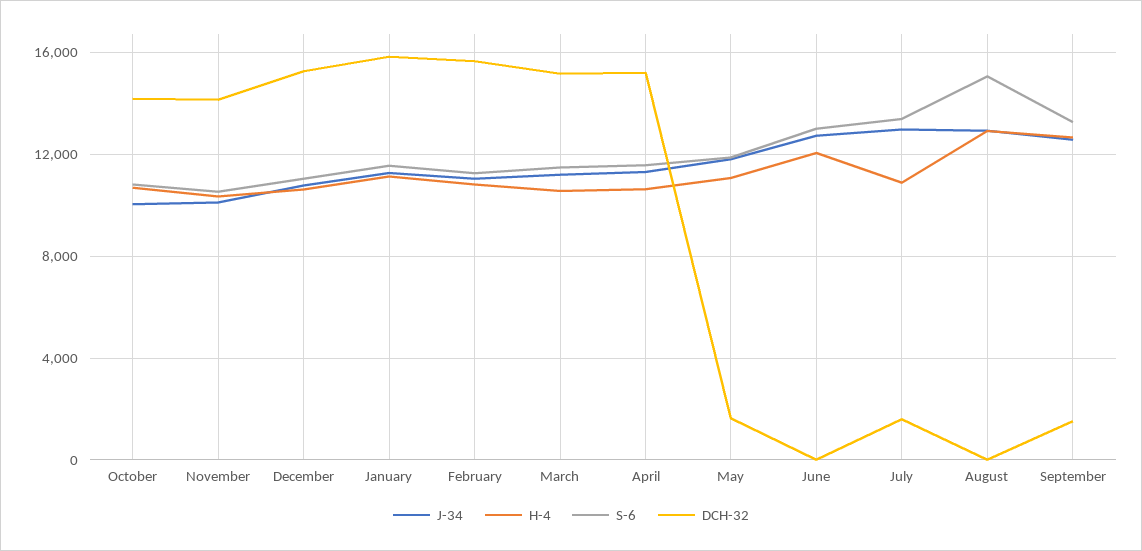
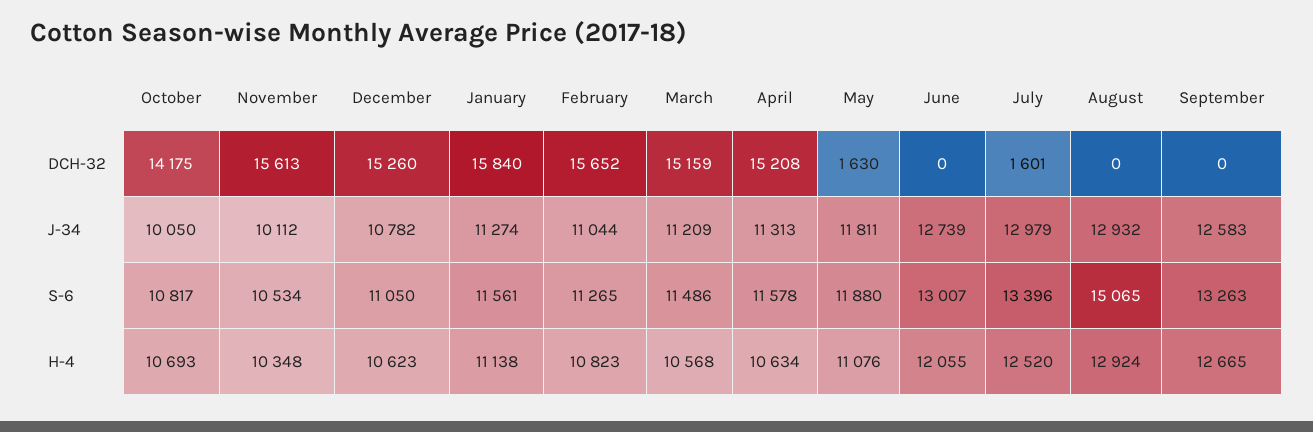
DCH-32, November: 14000 -> 15613
H-4, July: 11000 -> 12520
DCH-32, September: 1500 -> 0

